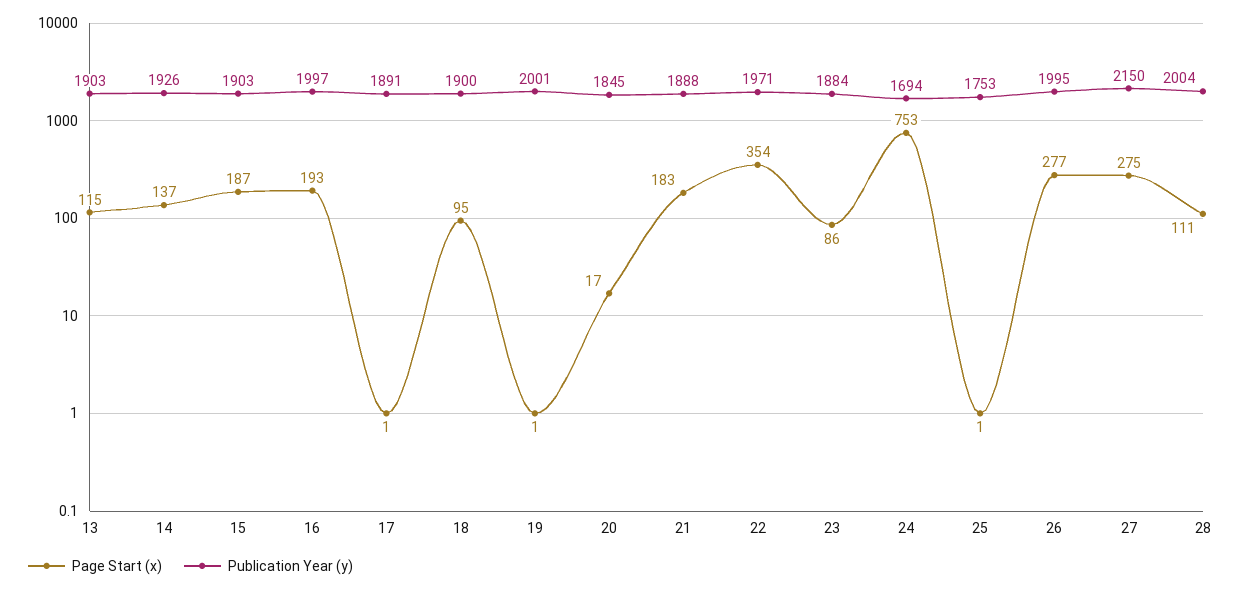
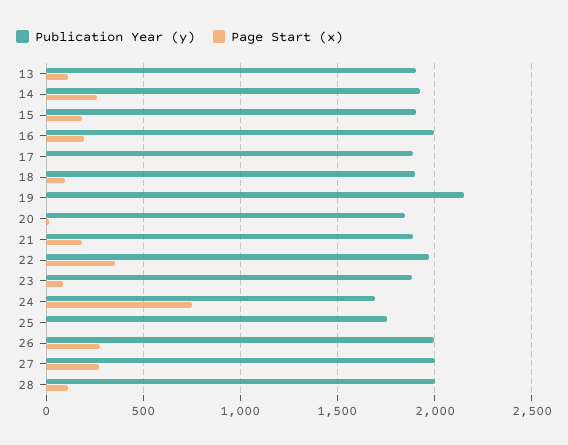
Page Start (x), 14: 137 -> 250
Publication Year (y), 19: 2001 -> 2150
Publication Year (y), 27: 2150 -> 2000

